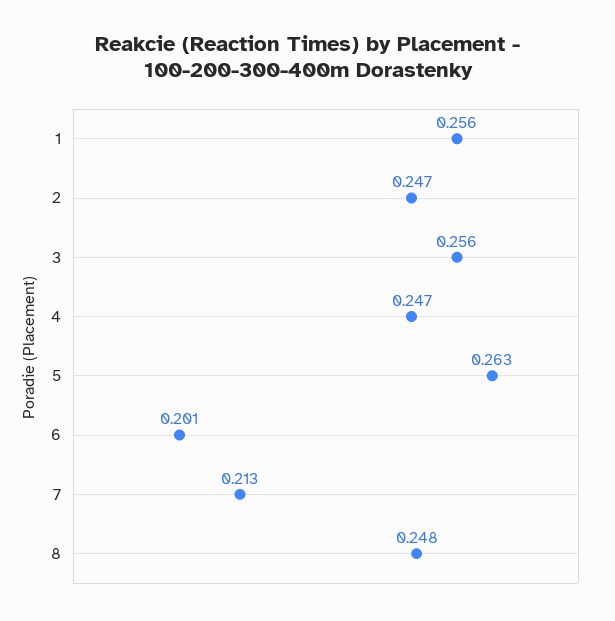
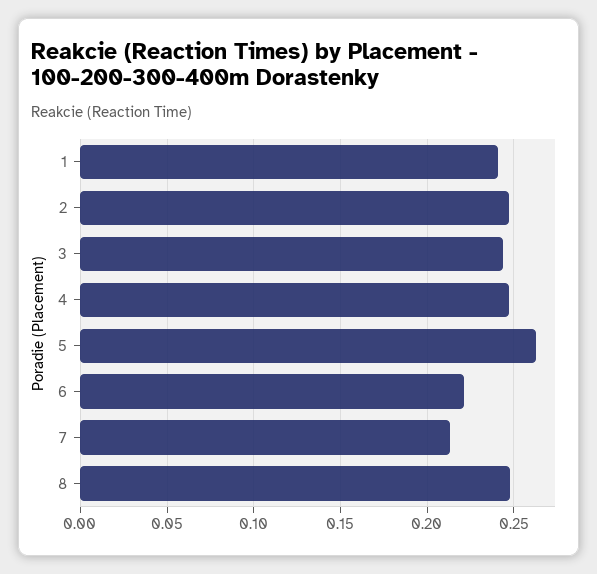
1: 0.256 -> 0.24
3: 0.256 -> 0.245
6: 0.201 -> 0.22

